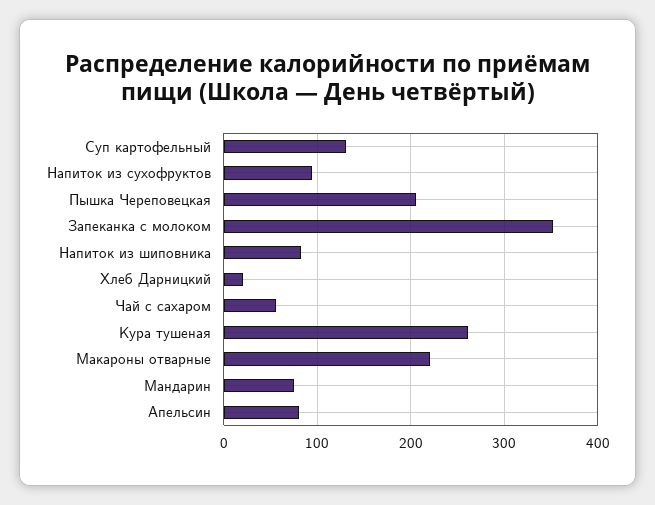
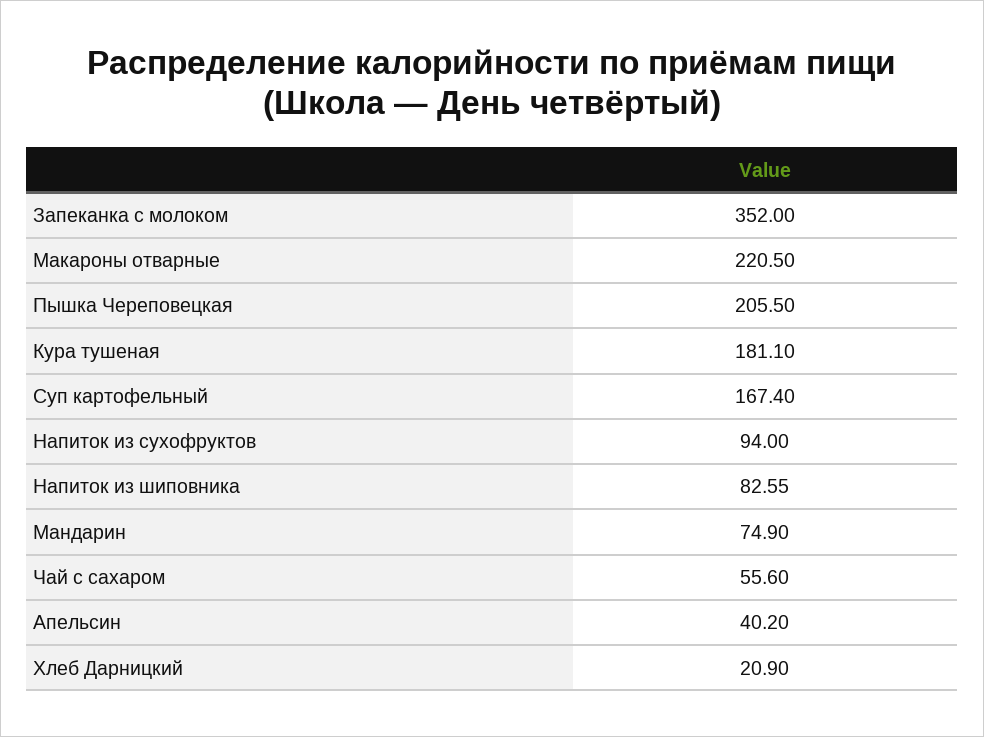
Суп картофельный: 130 -> 167.4
Кура тушеная: 260 -> 181.1
Апельсин: 80 -> 40.2

